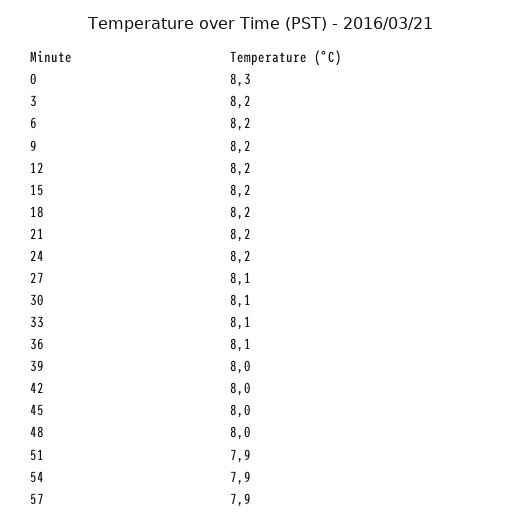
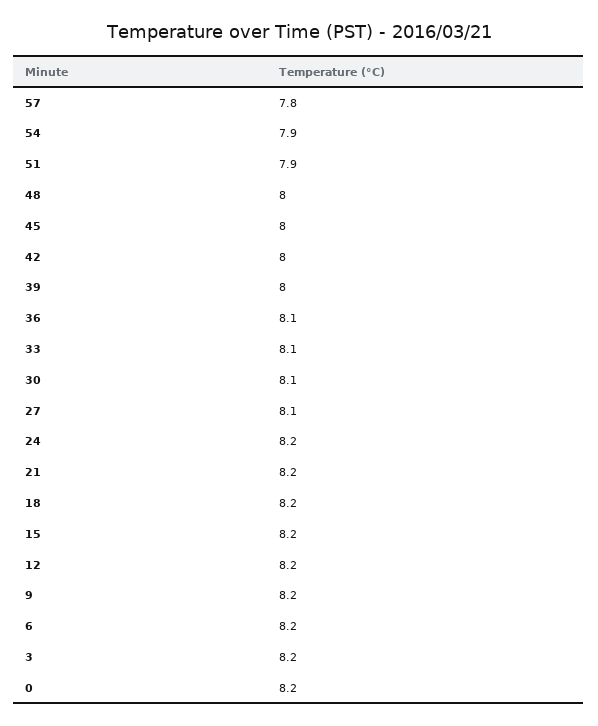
0: 8.3 -> 8.2
57: 7.9 -> 7.8

